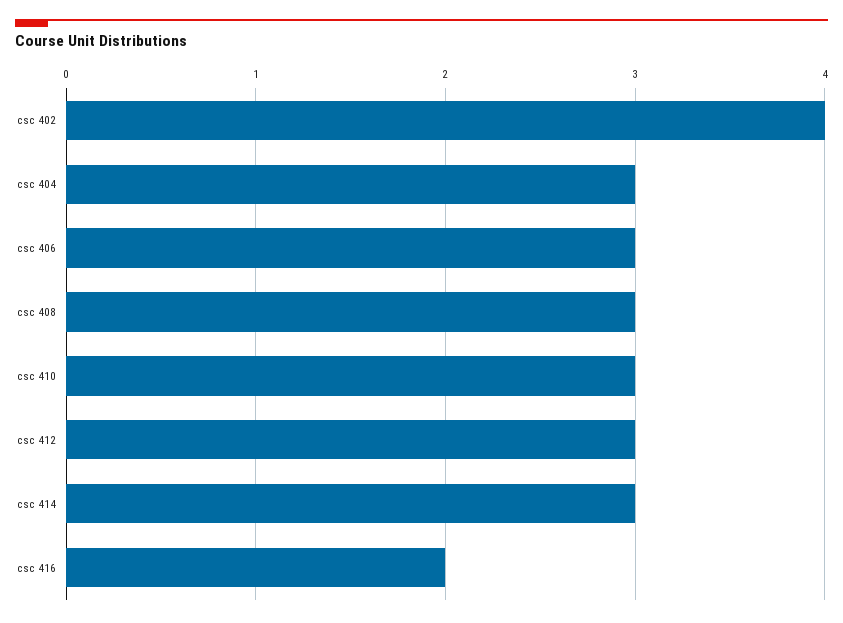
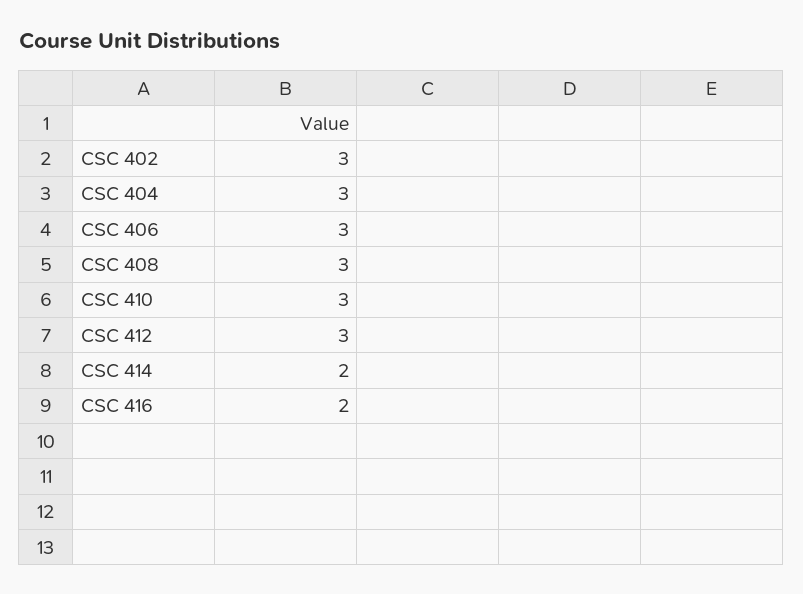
csc 402: 4 -> 3
csc 414: 3 -> 2

